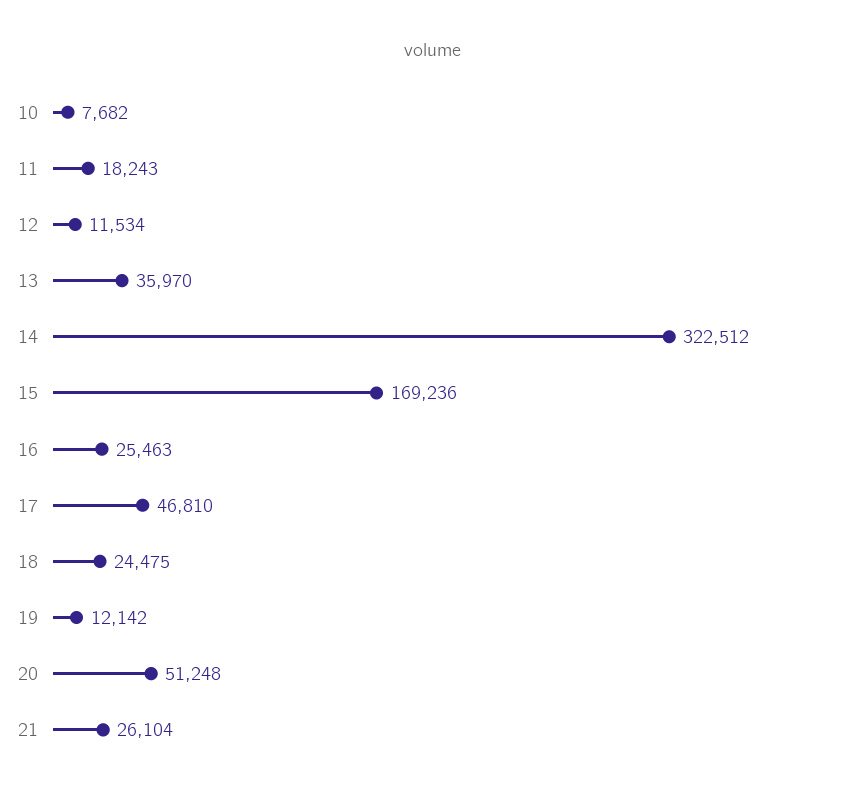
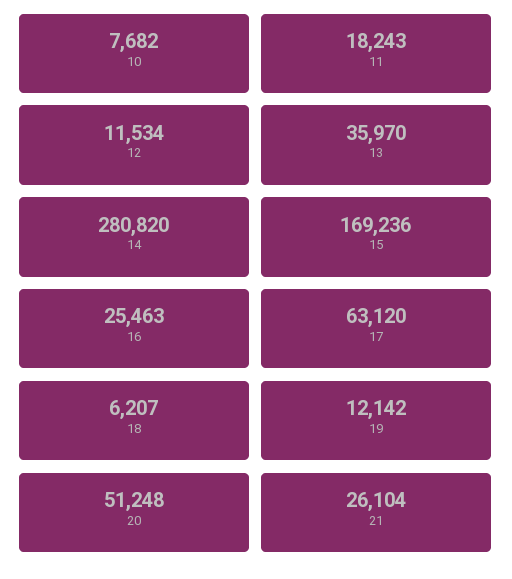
14: 322512 -> 280820
17: 46810 -> 63120
18: 24475 -> 6207

